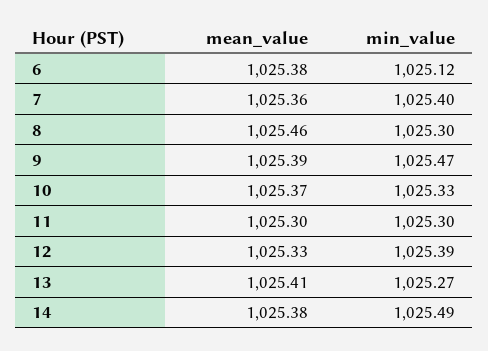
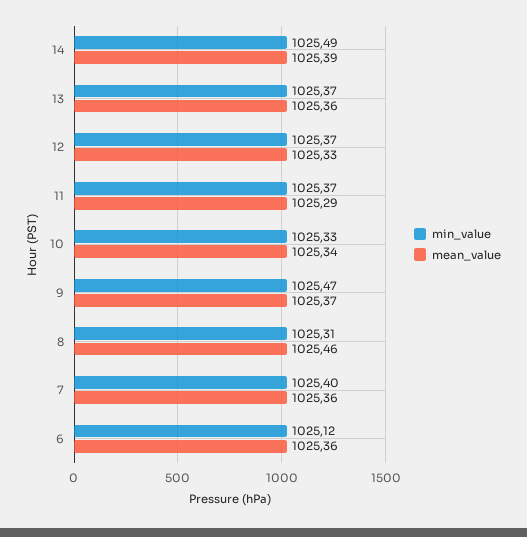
mean_value, 6: 1025.38 -> 1025.36
min_value, 8: 1025.3 -> 1025.31
mean_value, 9: 1025.39 -> 1025.37
mean_value, 10: 1025.37 -> 1025.34
mean_value, 11: 1025.3 -> 1025.29
min_value, 11: 1025.3 -> 1025.37
min_value, 12: 1025.39 -> 1025.37
mean_value, 13: 1025.41 -> 1025.36
min_value, 13: 1025.27 -> 1025.37
mean_value, 14: 1025.38 -> 1025.39

